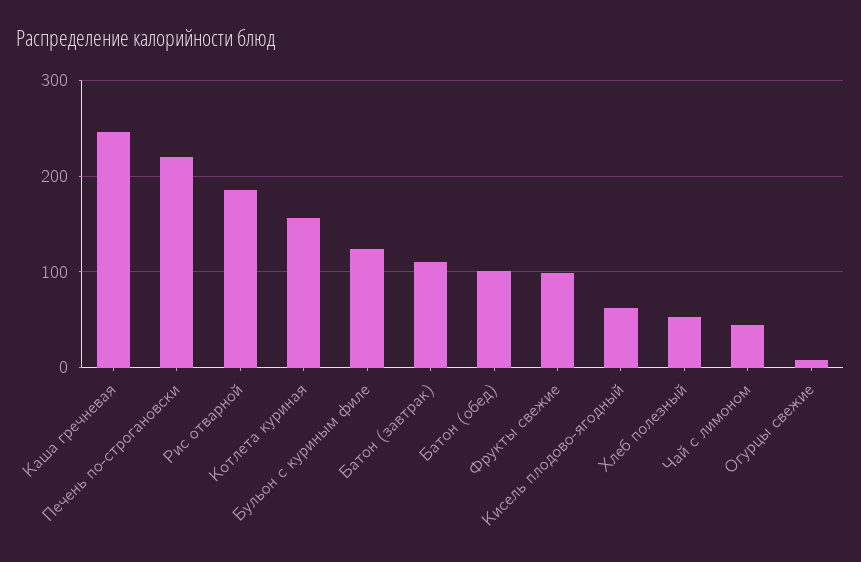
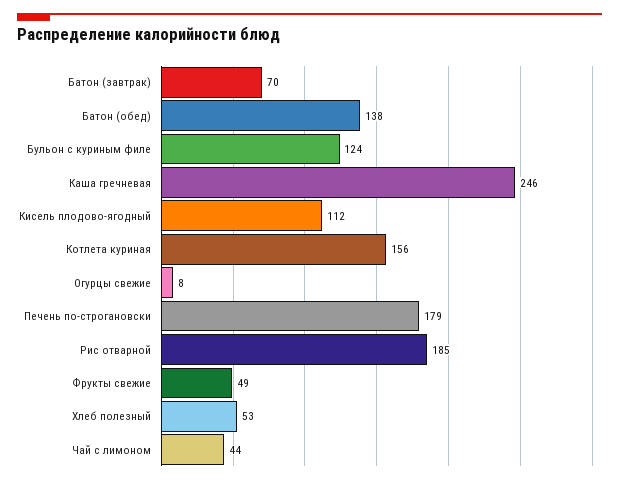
Печень по-строгановски: 220 -> 179
Батон (завтрак): 110 -> 70
Батон (обед): 100 -> 138
Фрукты свежие: 100 -> 49
Кисель плодово-ягодный: 60 -> 112

